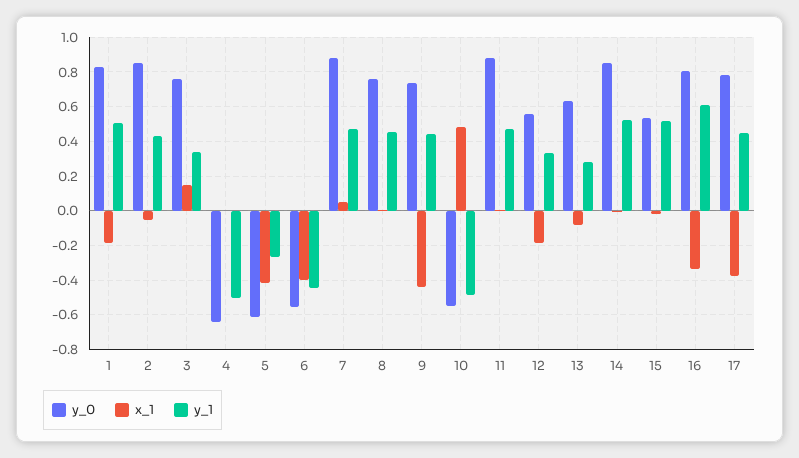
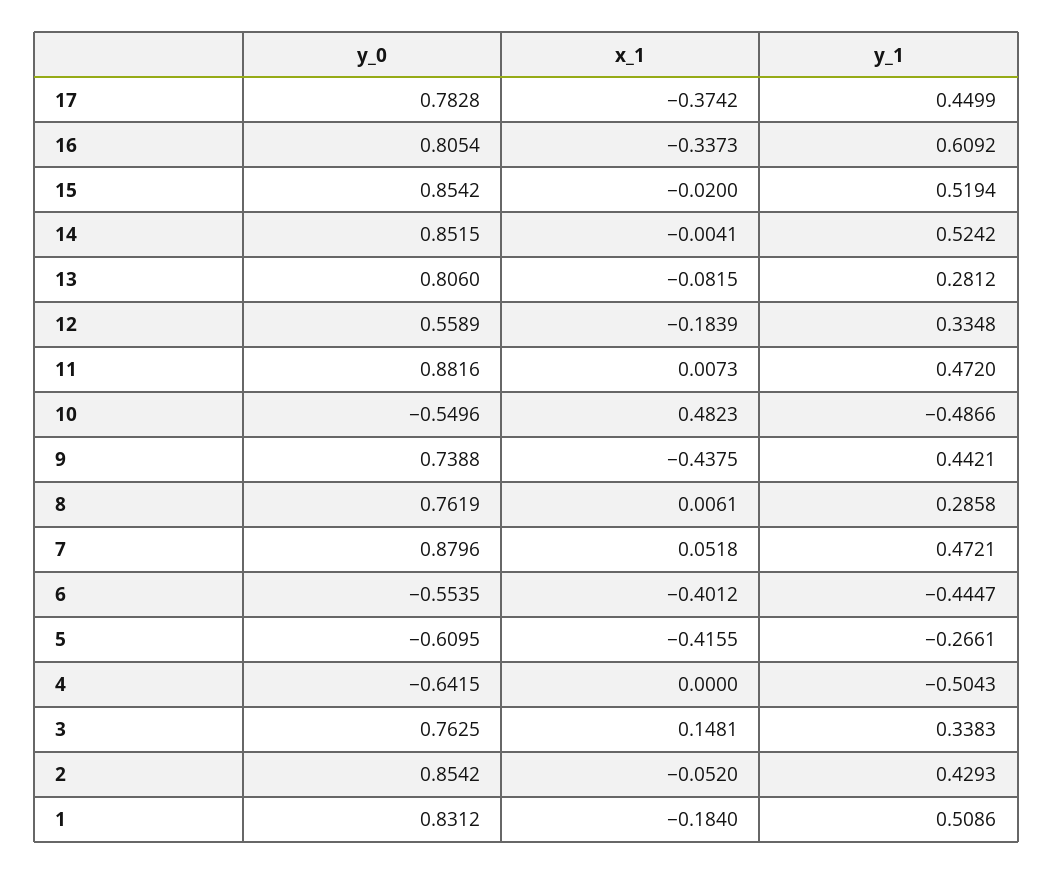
y_1, 8: 0.45 -> 0.2858
y_0, 13: 0.65 -> 0.806
y_0, 15: 0.55 -> 0.8542

